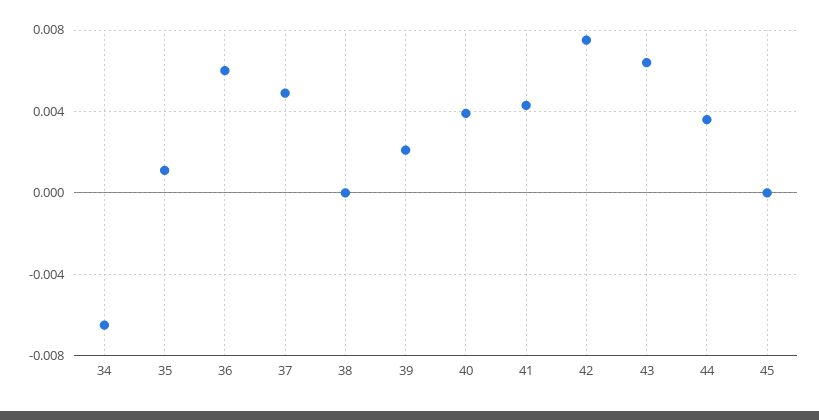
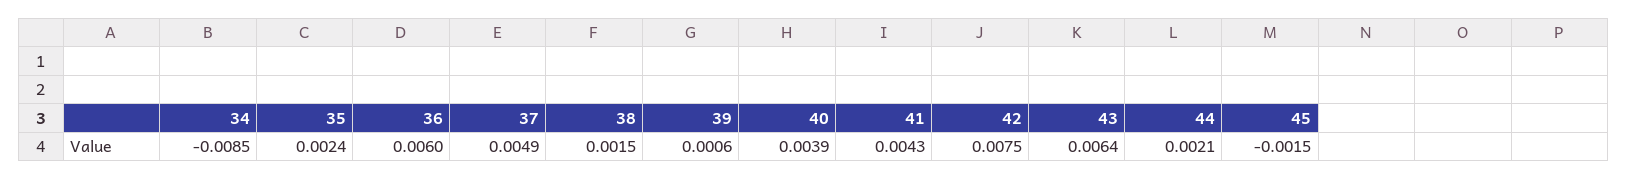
34: -0.0065 -> -0.0085
35: 0.001 -> 0.0024
38: 0 -> 0.0015
39: 0.002 -> 0.0006
44: 0.0035 -> 0.0021
45: 0 -> -0.0015

